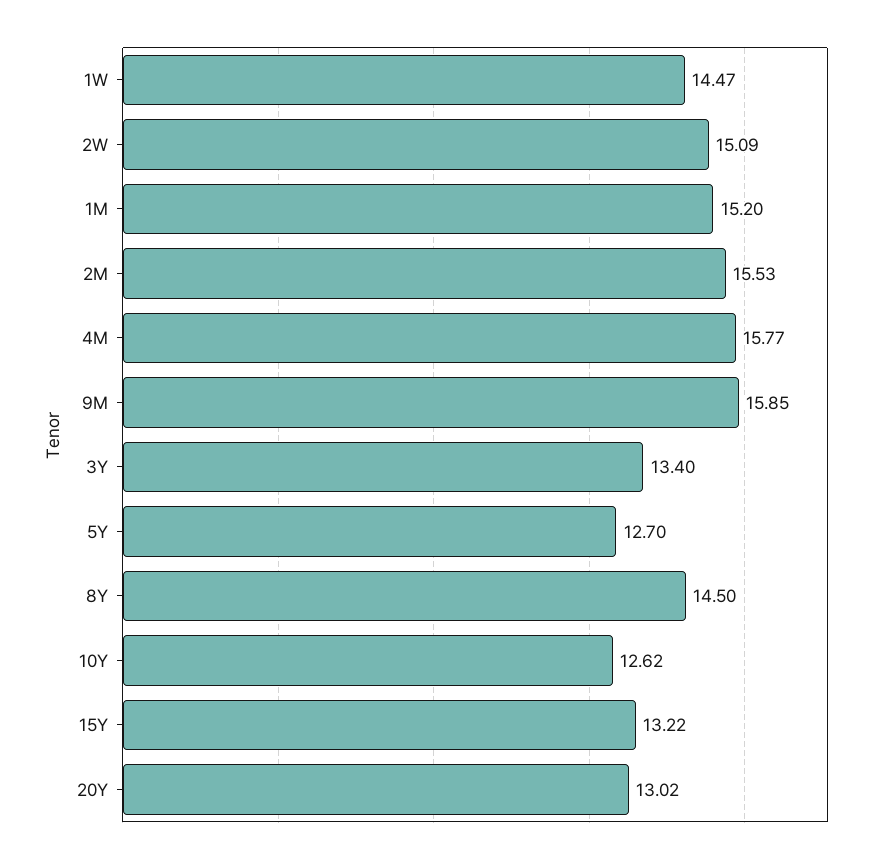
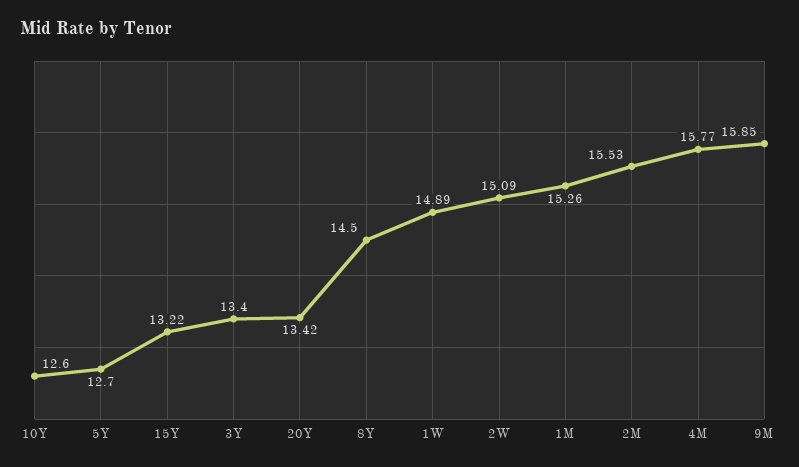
1W: 14.47 -> 14.89
1M: 15.2 -> 15.26
10Y: 12.62 -> 12.6
20Y: 13.02 -> 13.42

